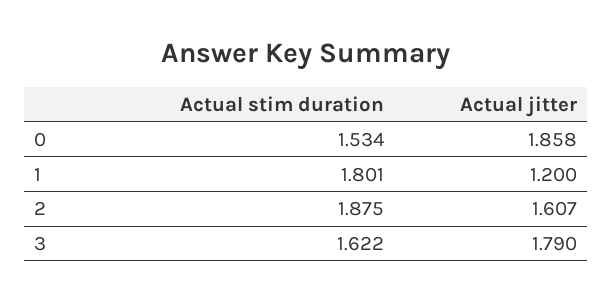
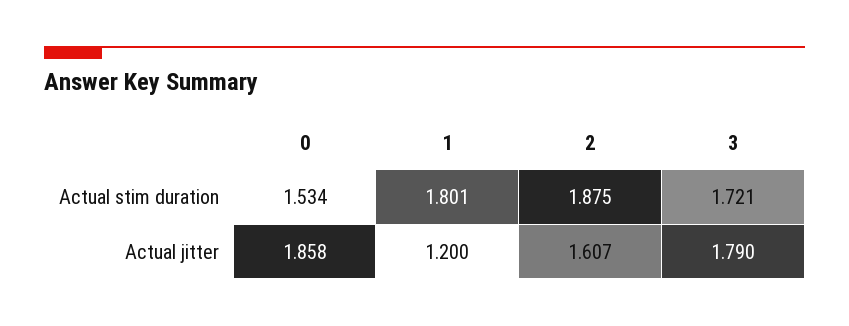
Actual stim duration, 3: 1.622 -> 1.721

